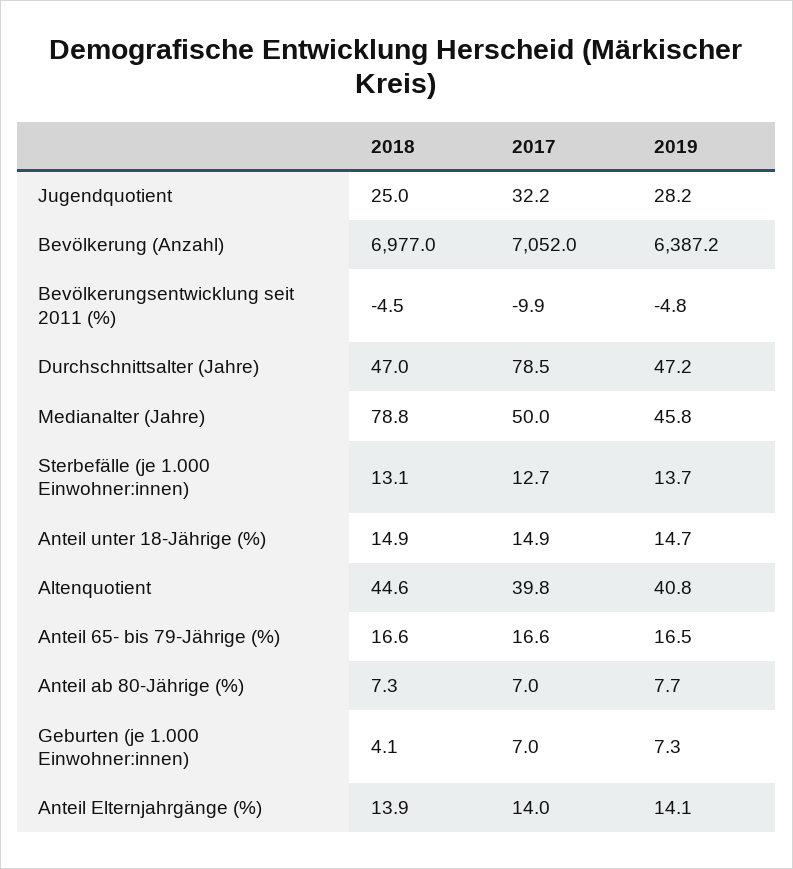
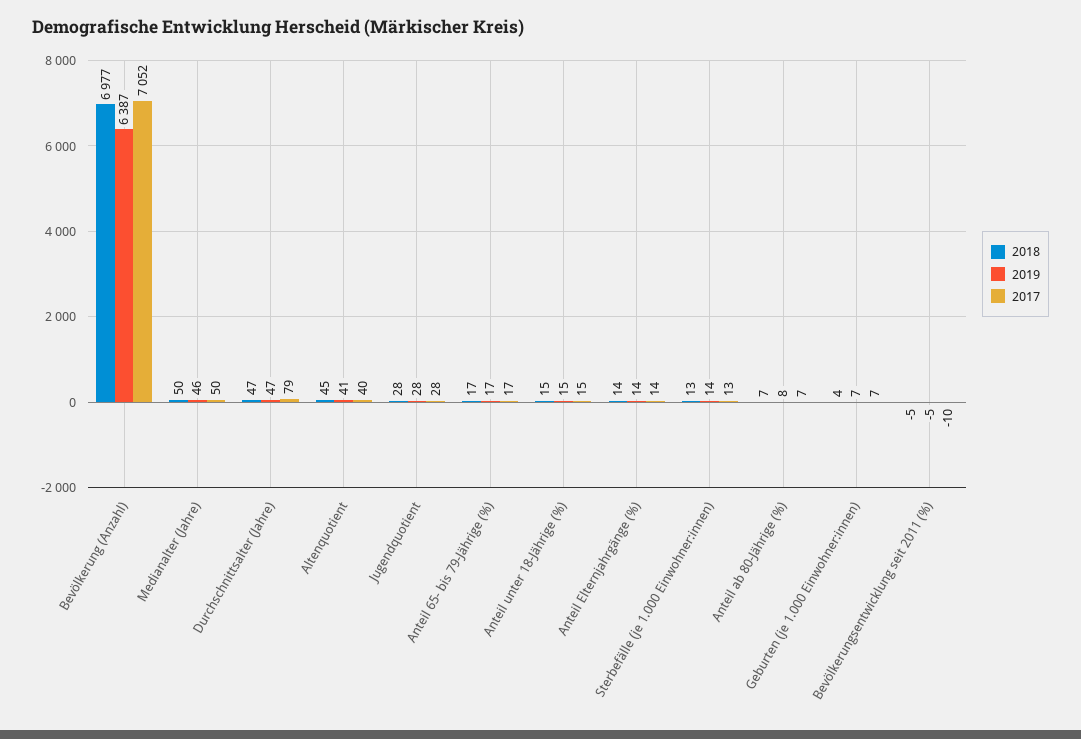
2018, Jugendquotient: 25 -> 28
2017, Jugendquotient: 32.2 -> 28
2018, Medianalter (Jahre): 78.8 -> 50

